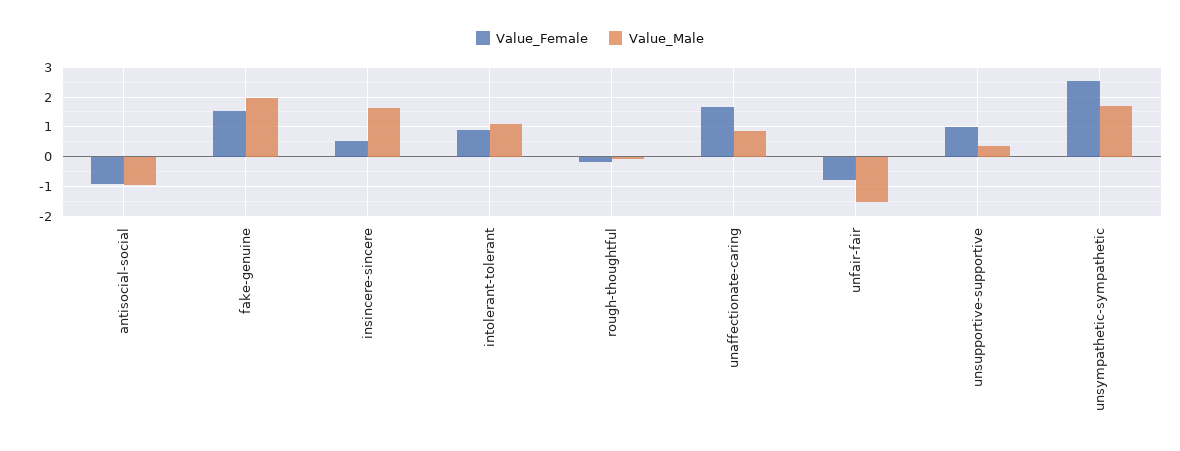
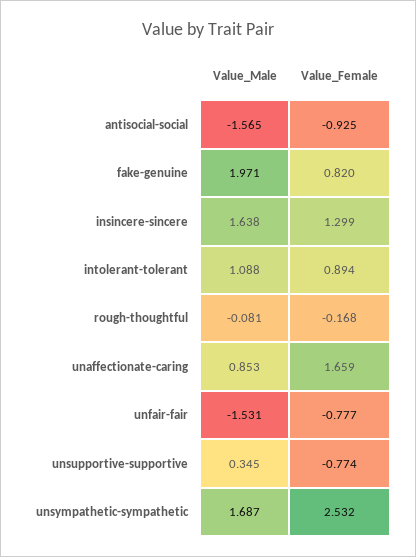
Value_Male, antisocial-social: -1 -> -1.565
Value_Female, fake-genuine: 1.5 -> 0.82
Value_Female, insincere-sincere: 0.5 -> 1.299
Value_Female, unsupportive-supportive: 1 -> -0.774

